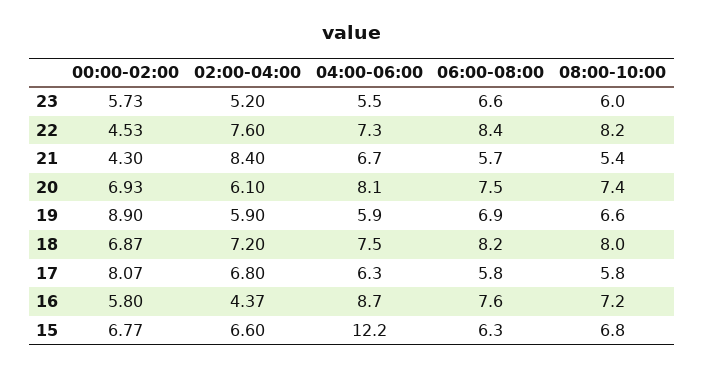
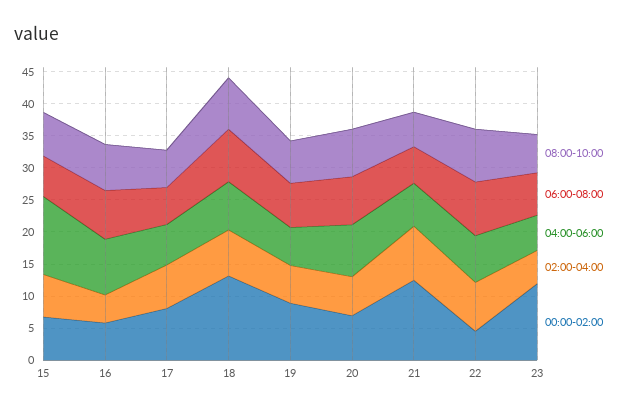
00:00-02:00, 23: 5.73 -> 12.5
00:00-02:00, 21: 4.3 -> 12.5
00:00-02:00, 18: 6.87 -> 12.5

